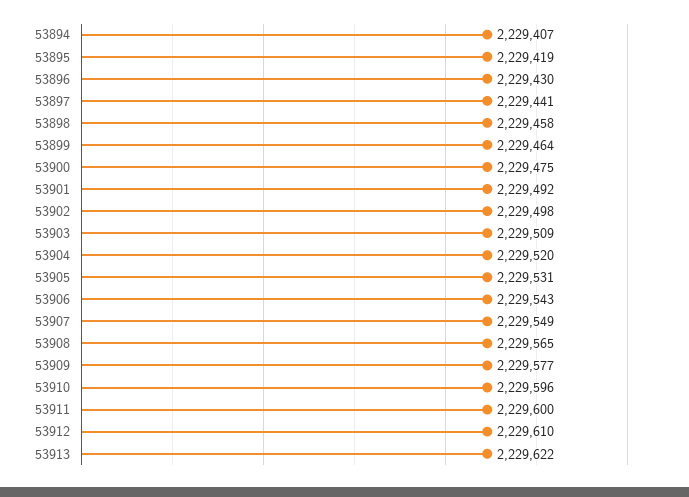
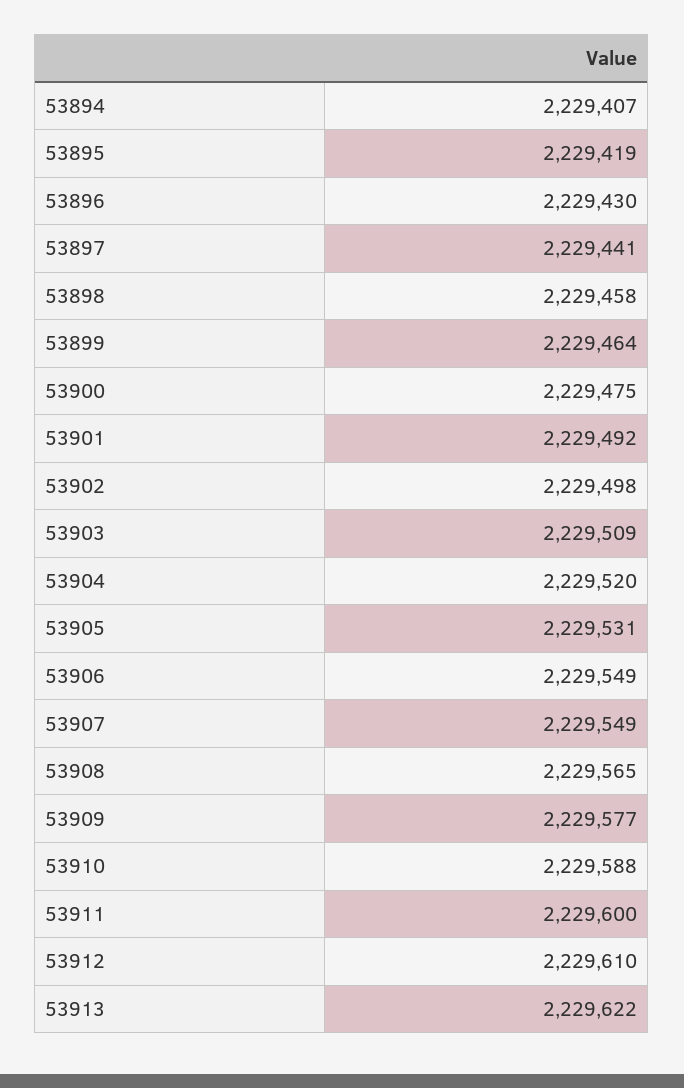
53906: 2229543 -> 2229549
53910: 2229596 -> 2229588

